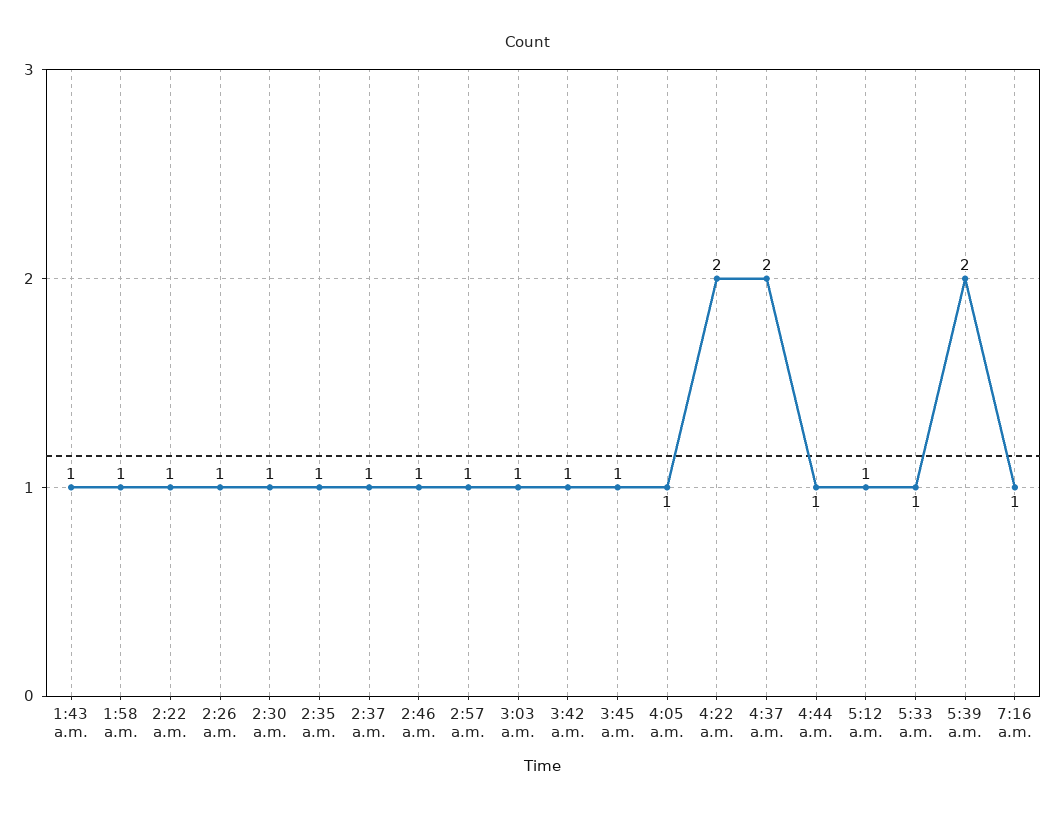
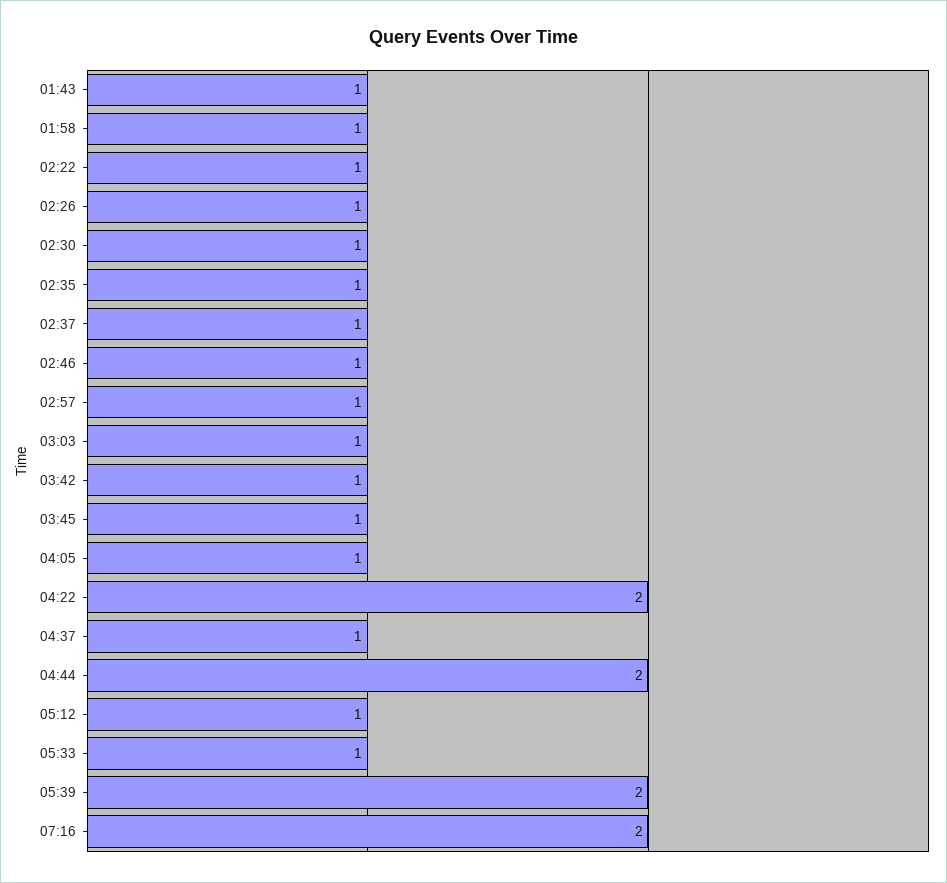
4:37 a.m.: 2 -> 1
4:44 a.m.: 1 -> 2
7:16 a.m.: 1 -> 2

